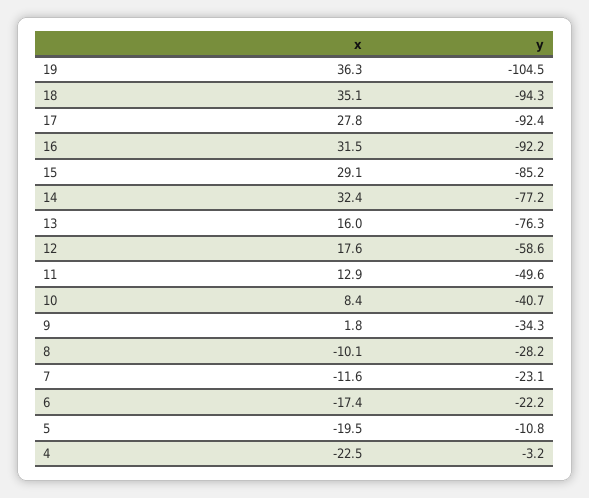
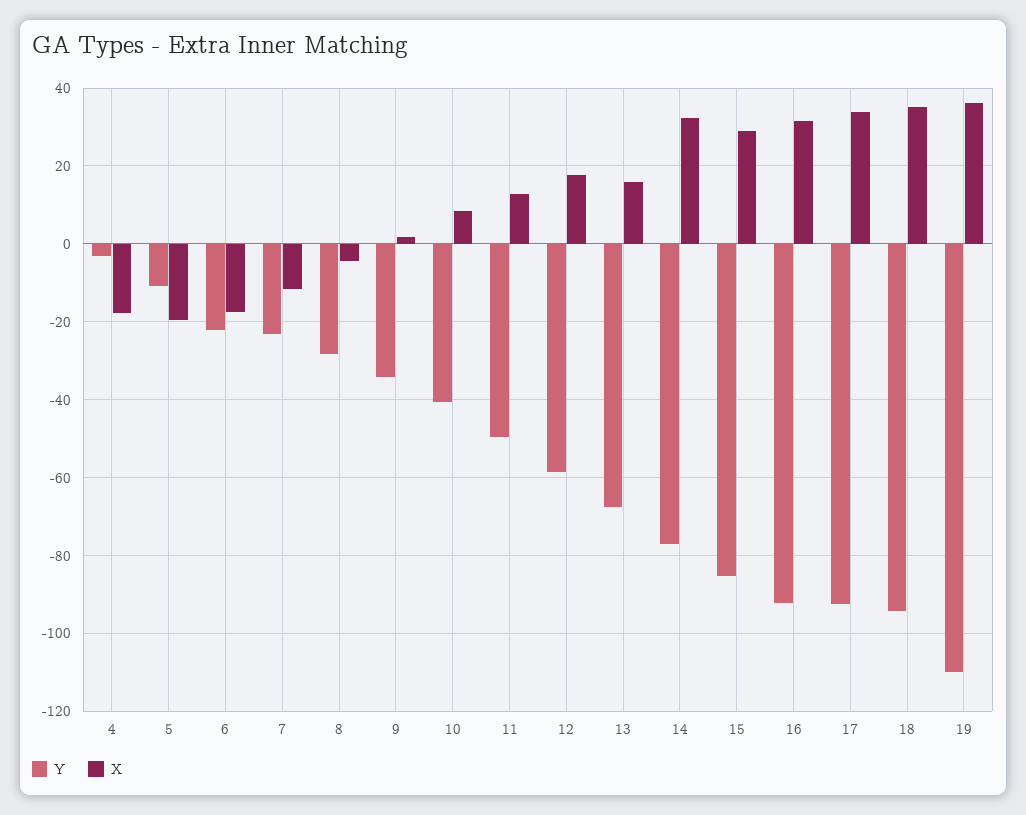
y, 19: -104.5 -> -110
x, 17: 27.8 -> 34
y, 13: -76.3 -> -68
x, 8: -10.1 -> -4
x, 4: -22.5 -> -18

